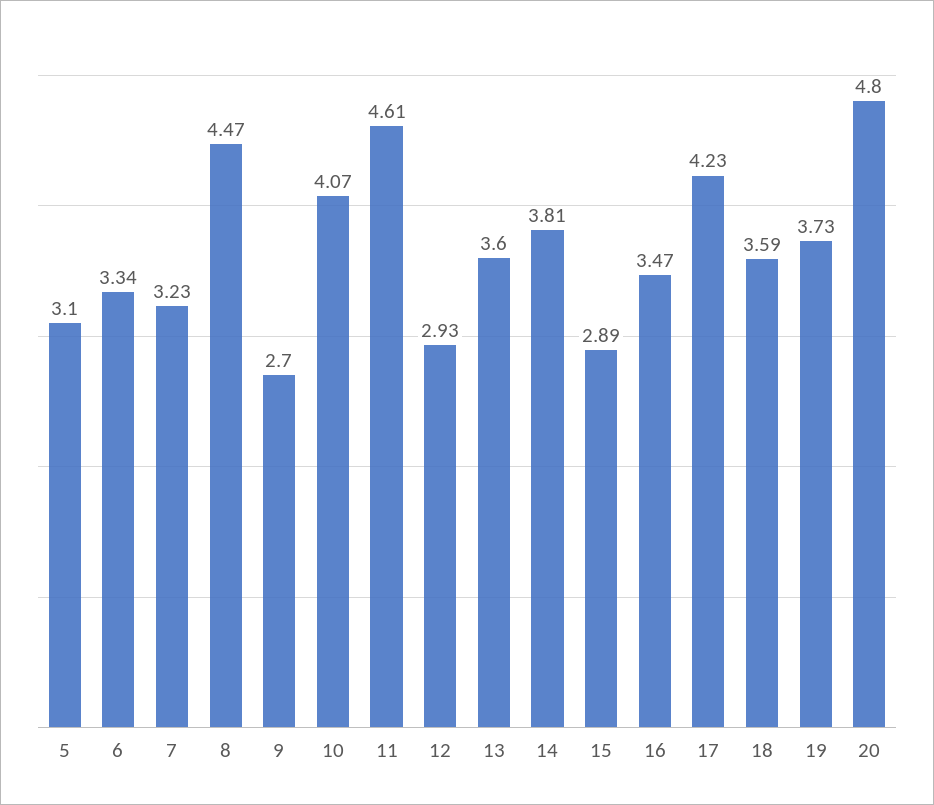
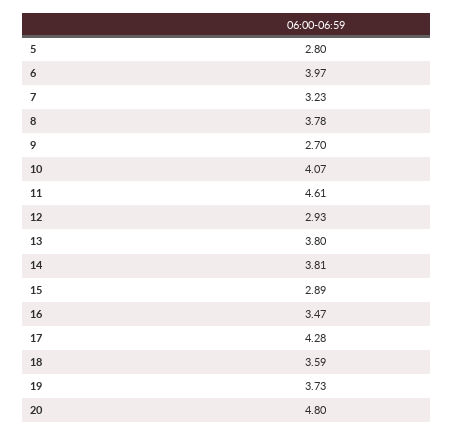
5: 3.1 -> 2.8
6: 3.34 -> 3.97
8: 4.47 -> 3.78
13: 3.6 -> 3.8
17: 4.23 -> 4.28

